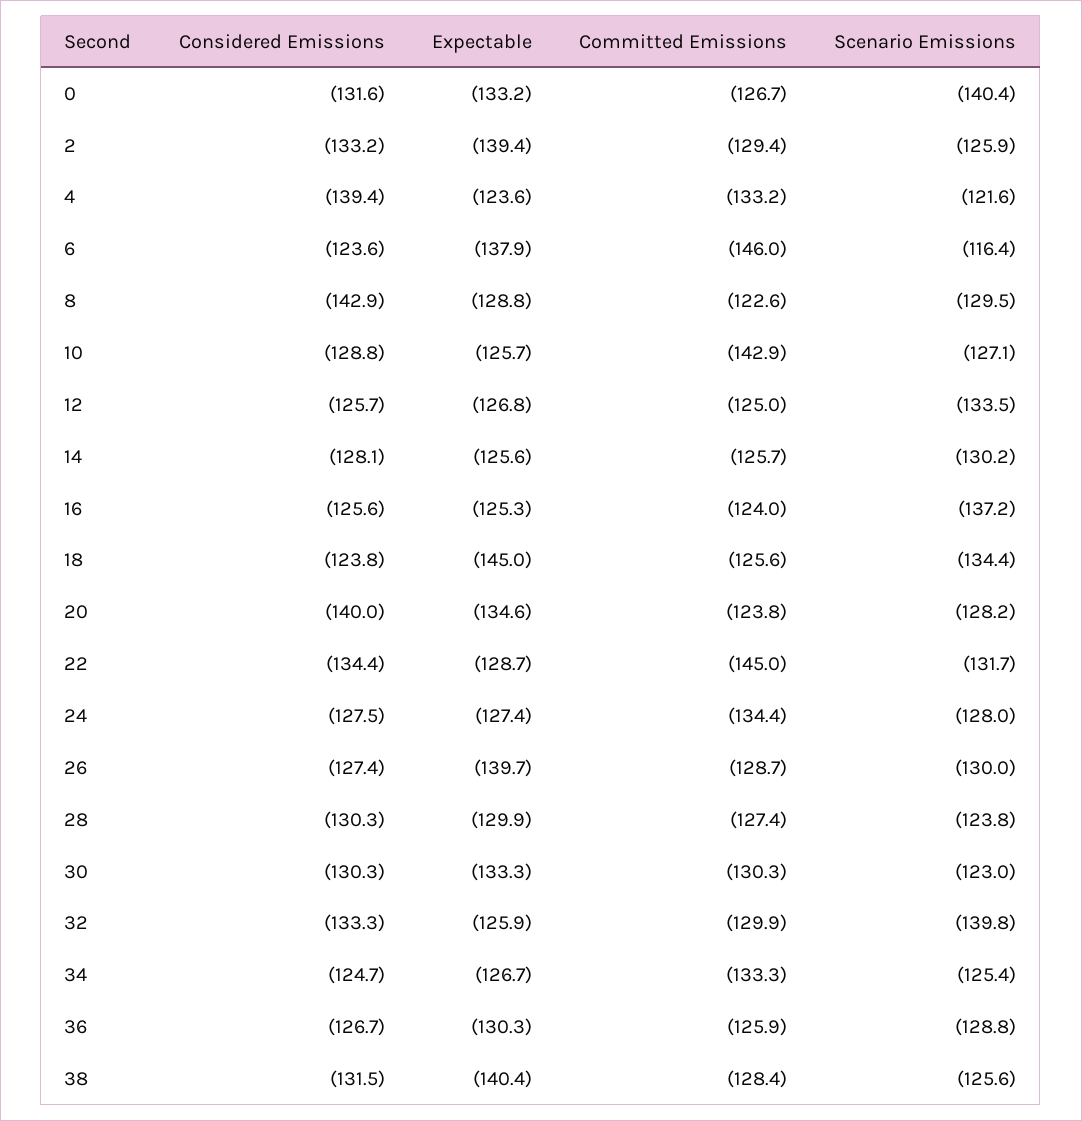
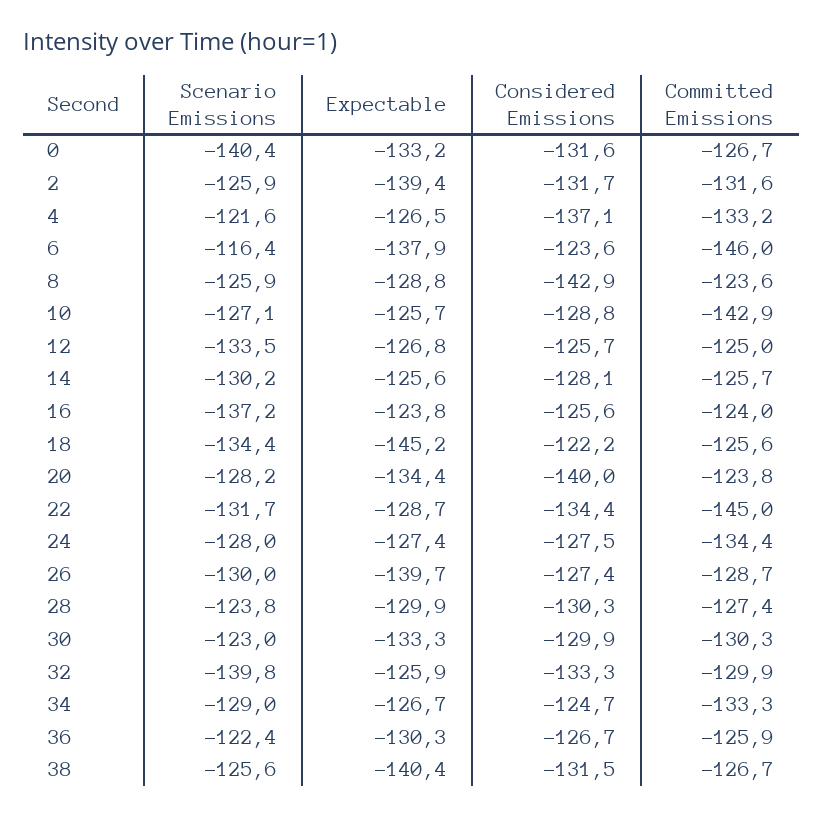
Considered Emissions, 2: -133.2 -> -131.7
Committed Emissions, 2: -129.4 -> -131.6
Considered Emissions, 4: -139.4 -> -137.1
Expectable, 4: -123.6 -> -126.5
Committed Emissions, 8: -122.6 -> -123.6
Scenario Emissions, 8: -129.5 -> -125.9
Expectable, 16: -125.3 -> -123.8
Considered Emissions, 18: -123.8 -> -122.2
Expectable, 18: -145 -> -145.2
Expectable, 20: -134.6 -> -134.4
Considered Emissions, 30: -130.3 -> -129.9
Scenario Emissions, 34: -125.4 -> -129
Scenario Emissions, 36: -128.8 -> -122.4
Committed Emissions, 38: -128.4 -> -126.7

